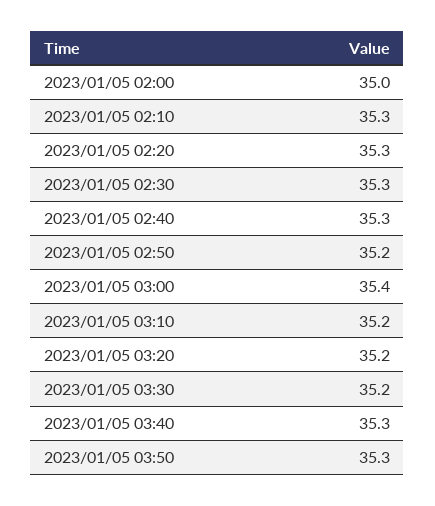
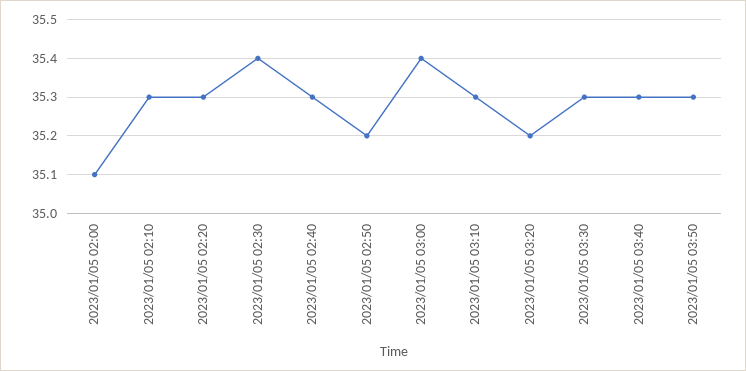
2023/01/05 02:00: 35 -> 35.1
2023/01/05 02:30: 35.3 -> 35.4
2023/01/05 03:10: 35.2 -> 35.3
2023/01/05 03:30: 35.2 -> 35.3

